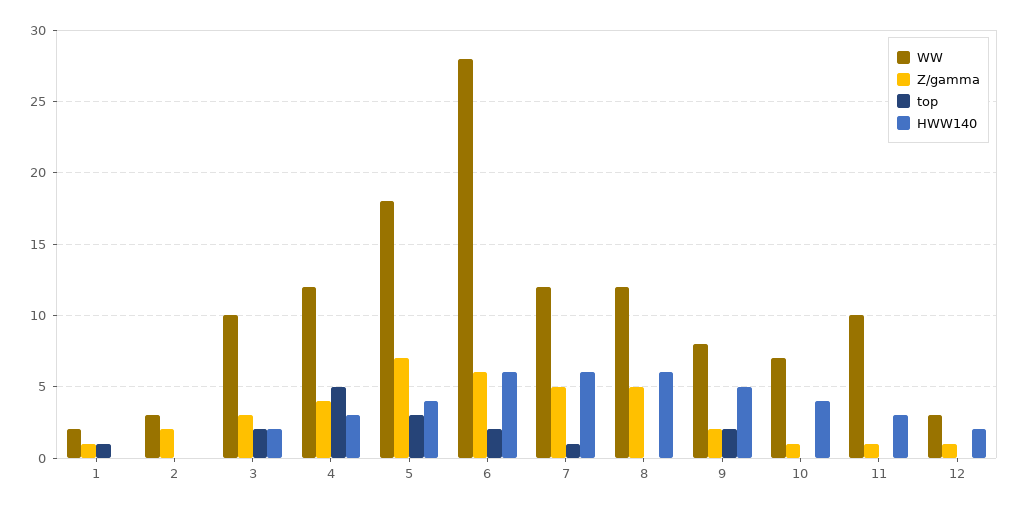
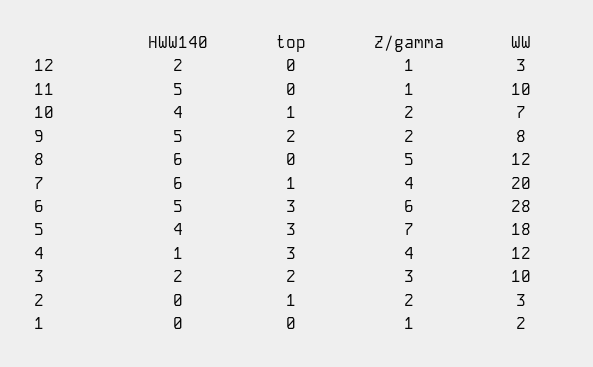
top, 1: 1 -> 0
top, 2: 0 -> 1
top, 4: 5 -> 3
HWW140, 4: 3 -> 1
top, 6: 2 -> 3
HWW140, 6: 6 -> 5
WW, 7: 12 -> 20
Z/gamma, 7: 5 -> 4
Z/gamma, 10: 1 -> 2
top, 10: 0 -> 1
HWW140, 11: 3 -> 5

